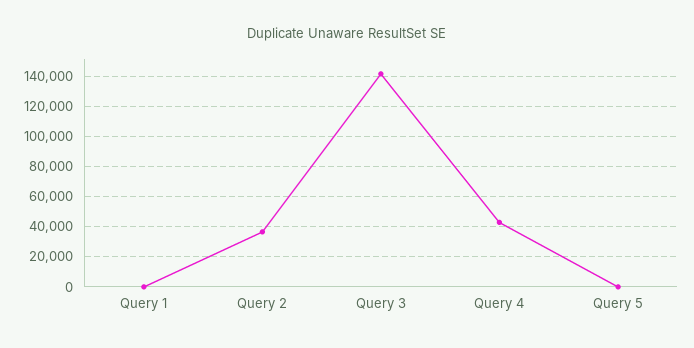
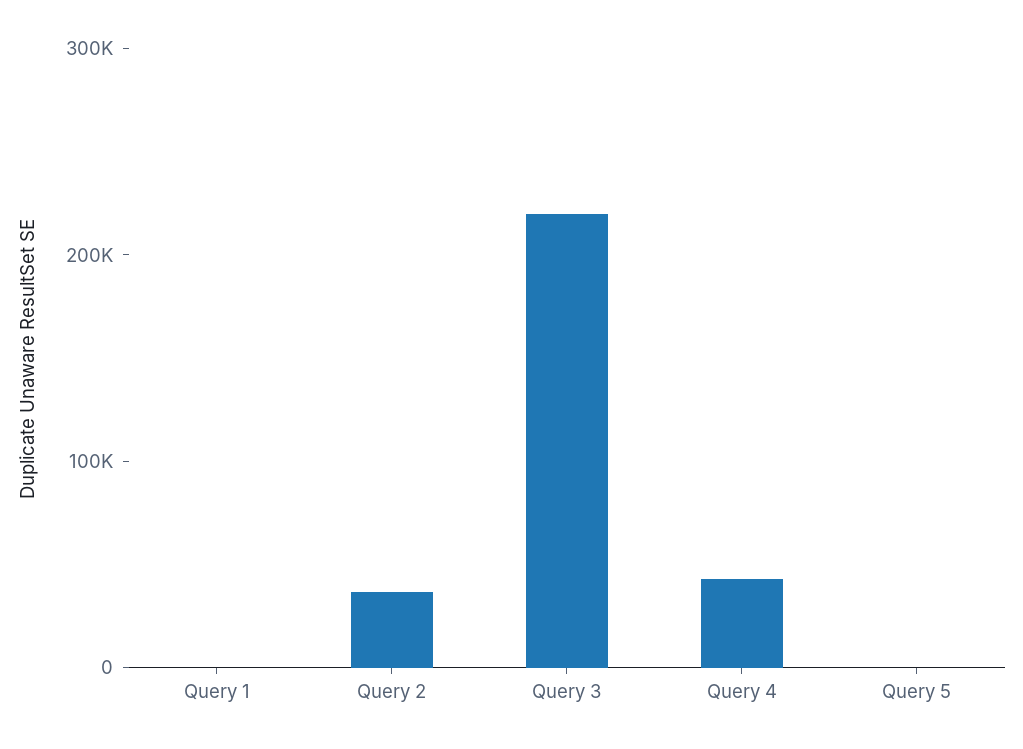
Query 3: 140000 -> 220000

